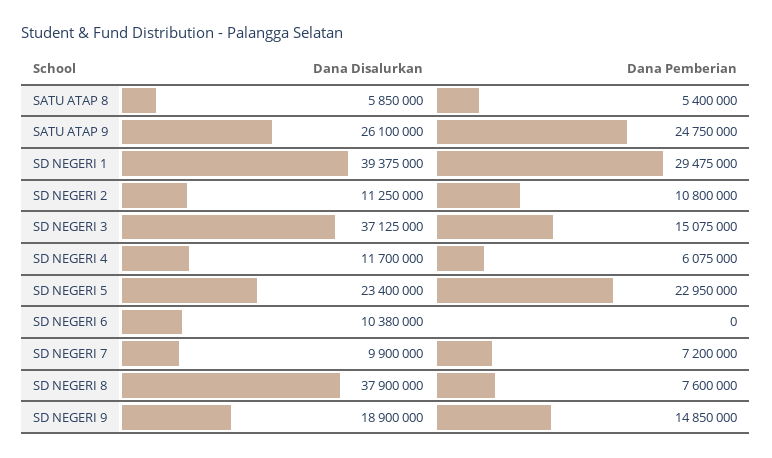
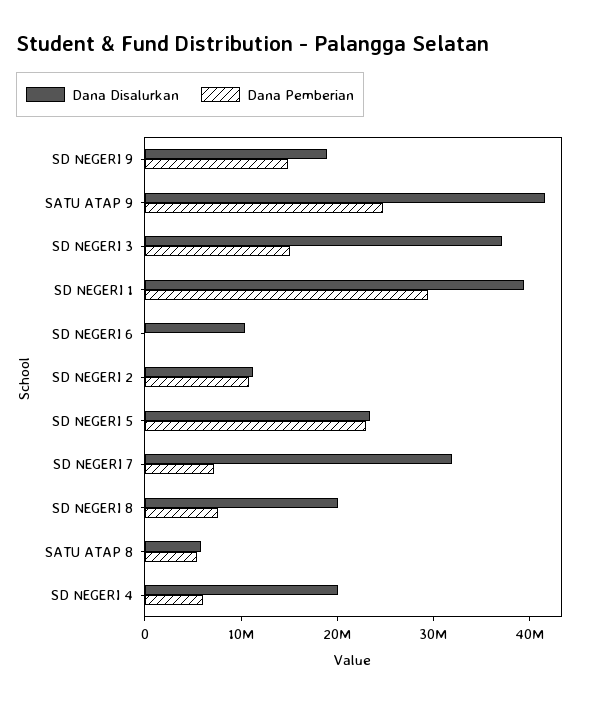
Dana Disalurkan, SATU ATAP 9: 26100000 -> 42000000
Dana Disalurkan, SD NEGERI 4: 11700000 -> 20000000
Dana Disalurkan, SD NEGERI 7: 9900000 -> 32000000
Dana Disalurkan, SD NEGERI 8: 37900000 -> 20000000

